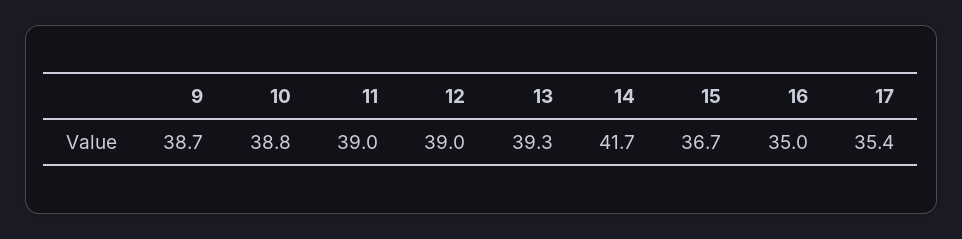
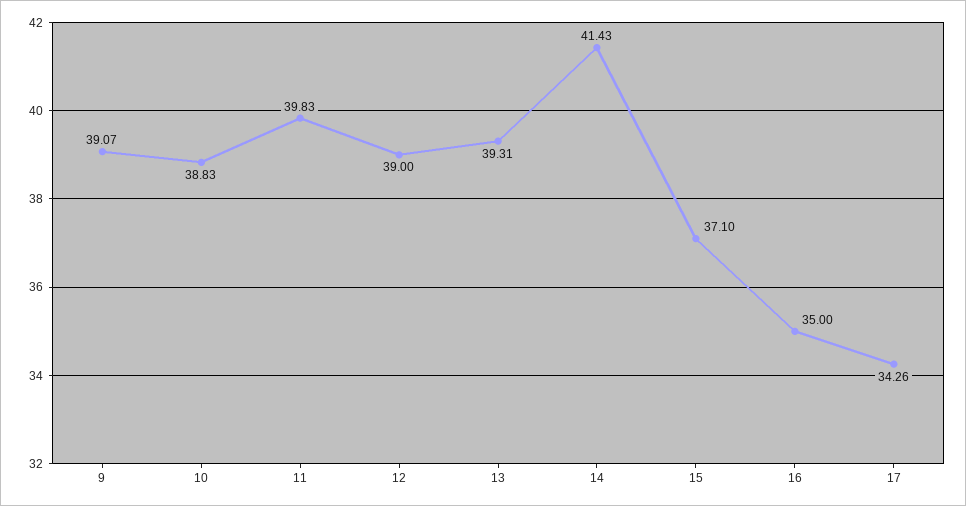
9: 38.7 -> 39.07
11: 39 -> 39.83
14: 41.7 -> 41.43
15: 36.7 -> 37.1
17: 35.4 -> 34.26

